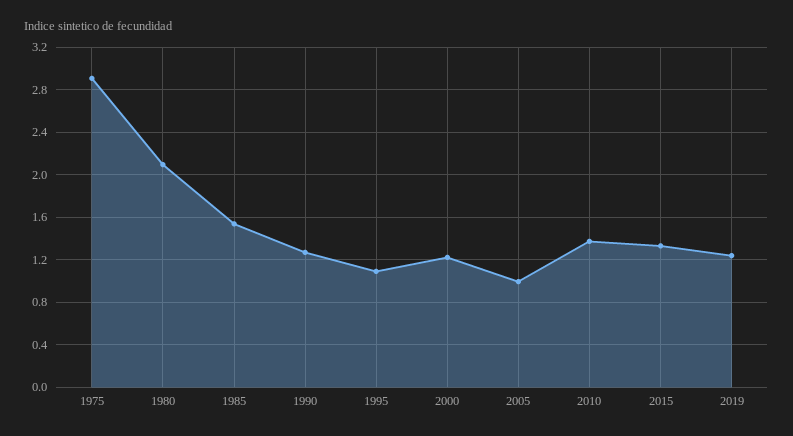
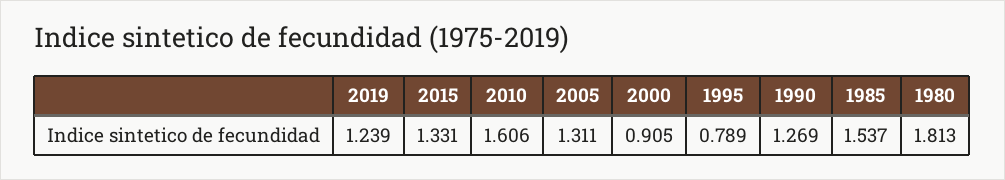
1975: 2.9 -> none
1980: 2.1 -> 1.813
1995: 1.1 -> 0.789
2000: 1.2 -> 0.905
2005: 1 -> 1.311
2010: 1.4 -> 1.606

